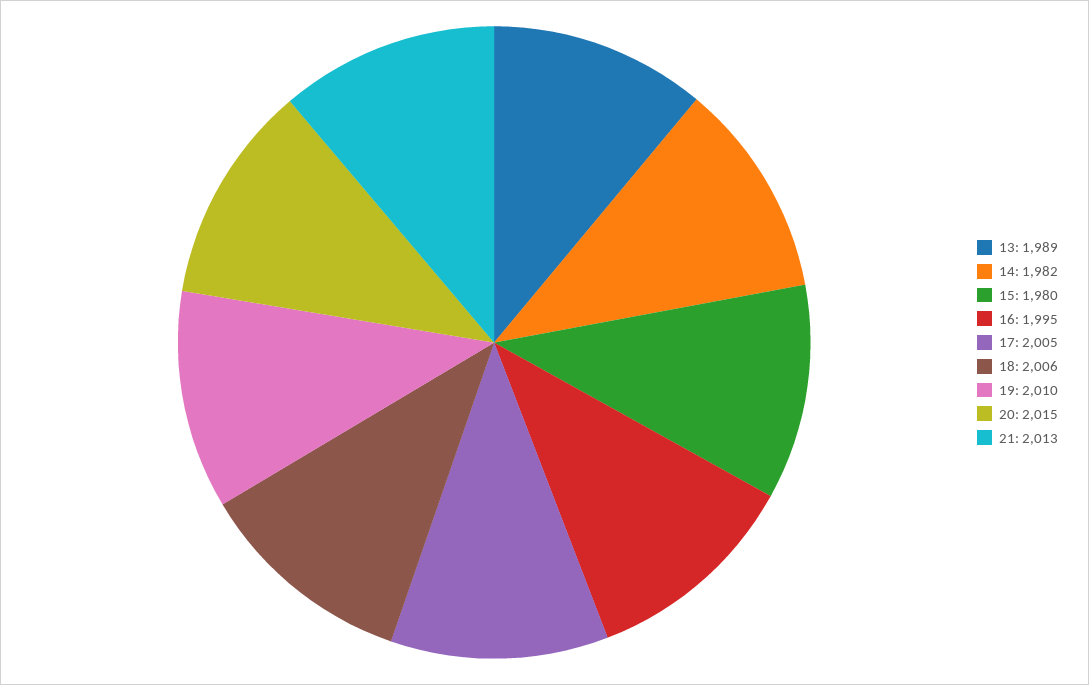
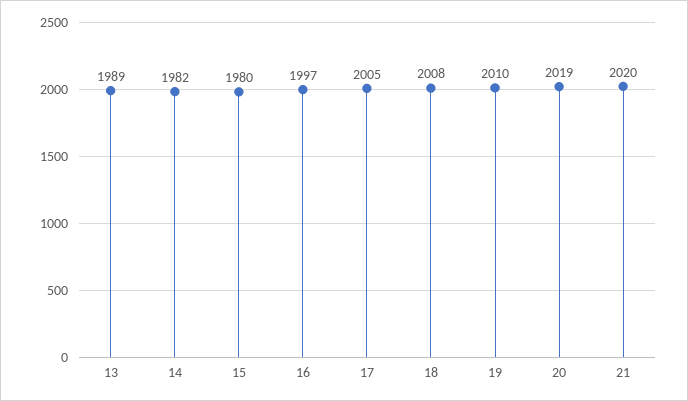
16: 1995 -> 1997
18: 2006 -> 2008
20: 2015 -> 2019
21: 2013 -> 2020

